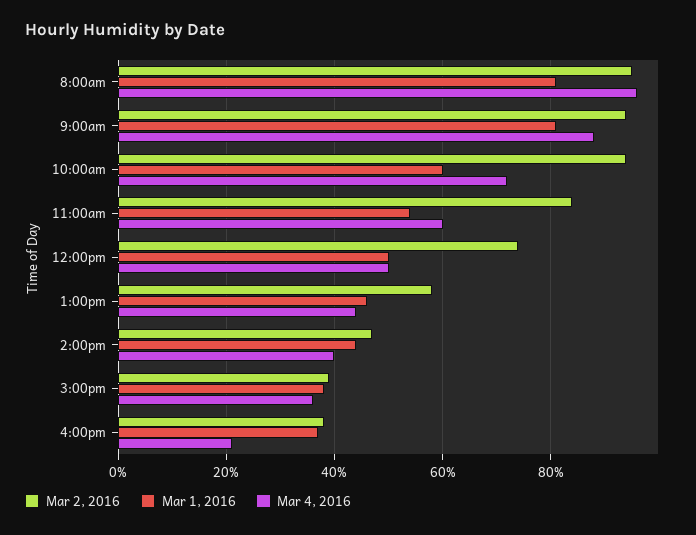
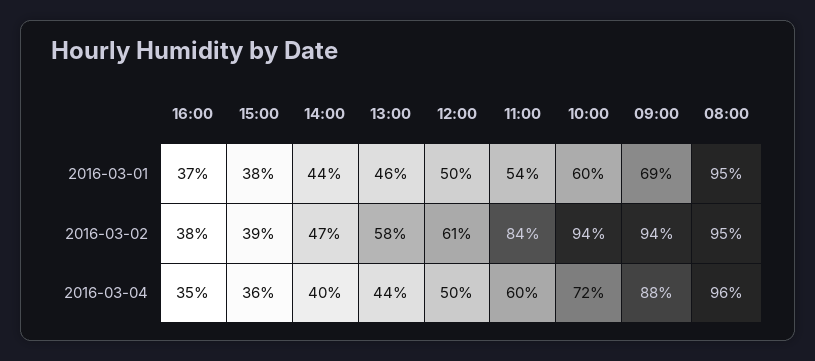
Mar 1, 2016, 8:00am: 80 -> 95
Mar 1, 2016, 9:00am: 80 -> 69
Mar 2, 2016, 12:00pm: 75 -> 61
Mar 4, 2016, 4:00pm: 20 -> 35

